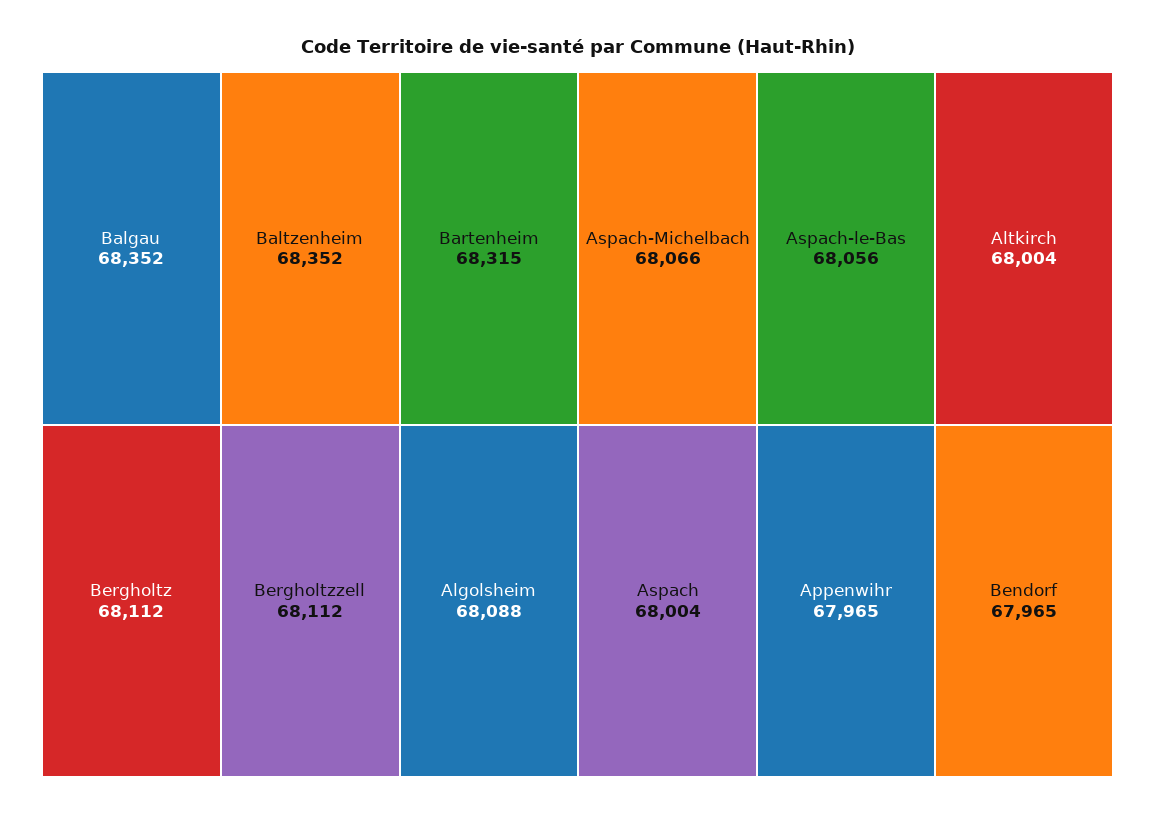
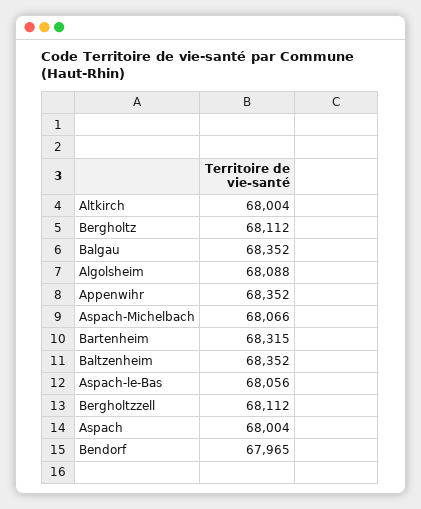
Appenwihr: 67965 -> 68352

